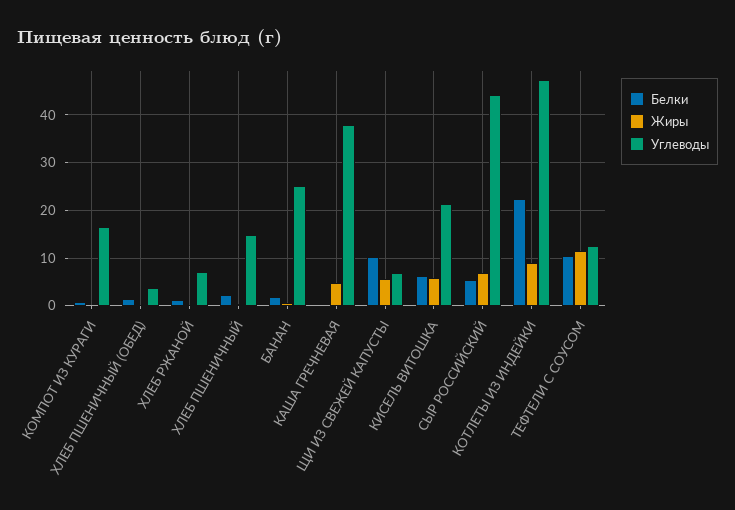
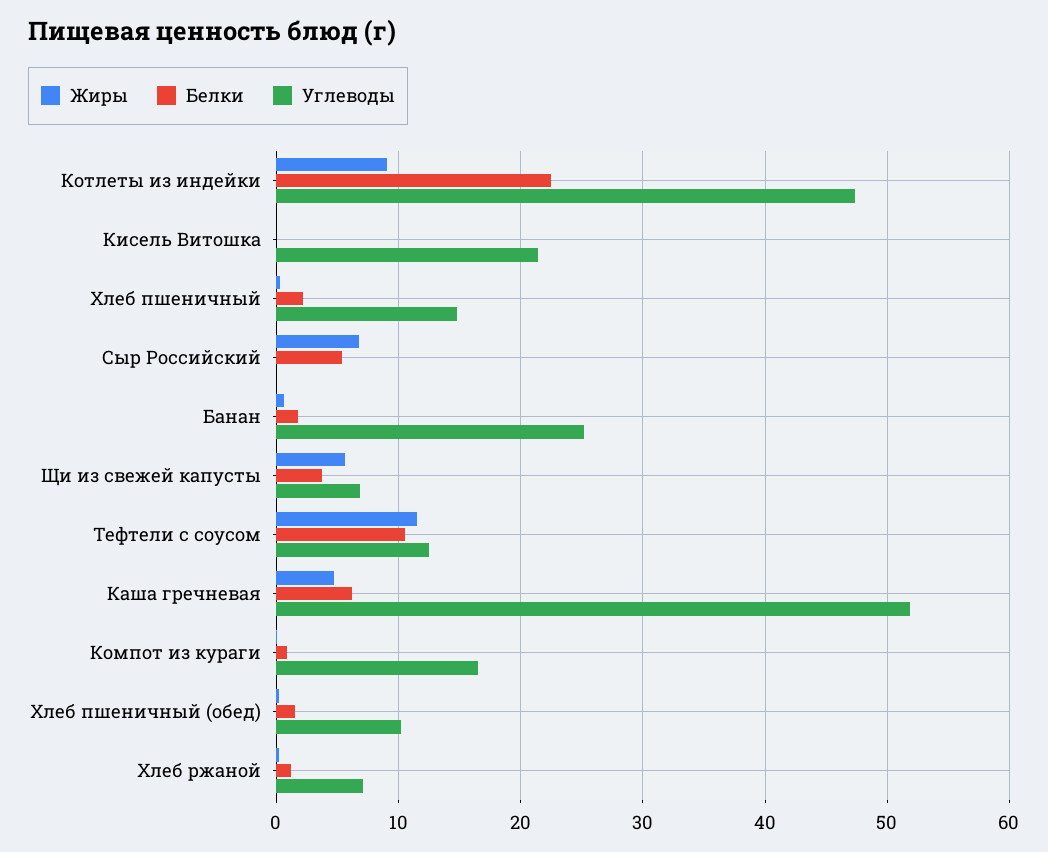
Углеводы, ХЛЕБ ПШЕНИЧНЫЙ (ОБЕД): 4 -> 10
Белки, КАША ГРЕЧНЕВАЯ: 0 -> 6
Углеводы, КАША ГРЕЧНЕВАЯ: 38 -> 52
Белки, ЩИ ИЗ СВЕЖЕЙ КАПУСТЫ: 10 -> 4
Белки, КИСЕЛЬ ВИТОШКА: 6 -> 0
Жиры, КИСЕЛЬ ВИТОШКА: 6 -> 0
Углеводы, СЫР РОССИЙСКИЙ: 44 -> 0

